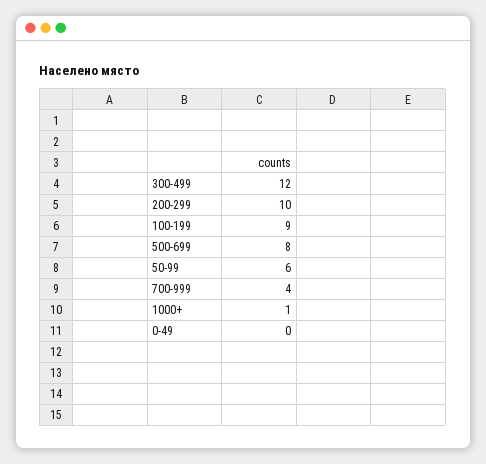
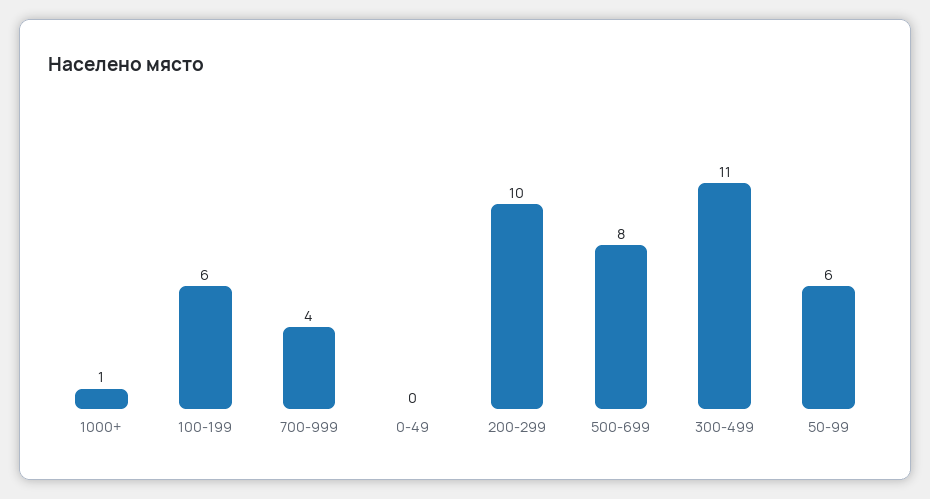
300-499: 12 -> 11
100-199: 9 -> 6

